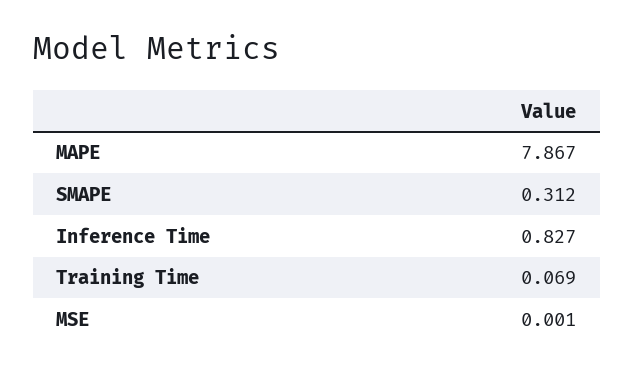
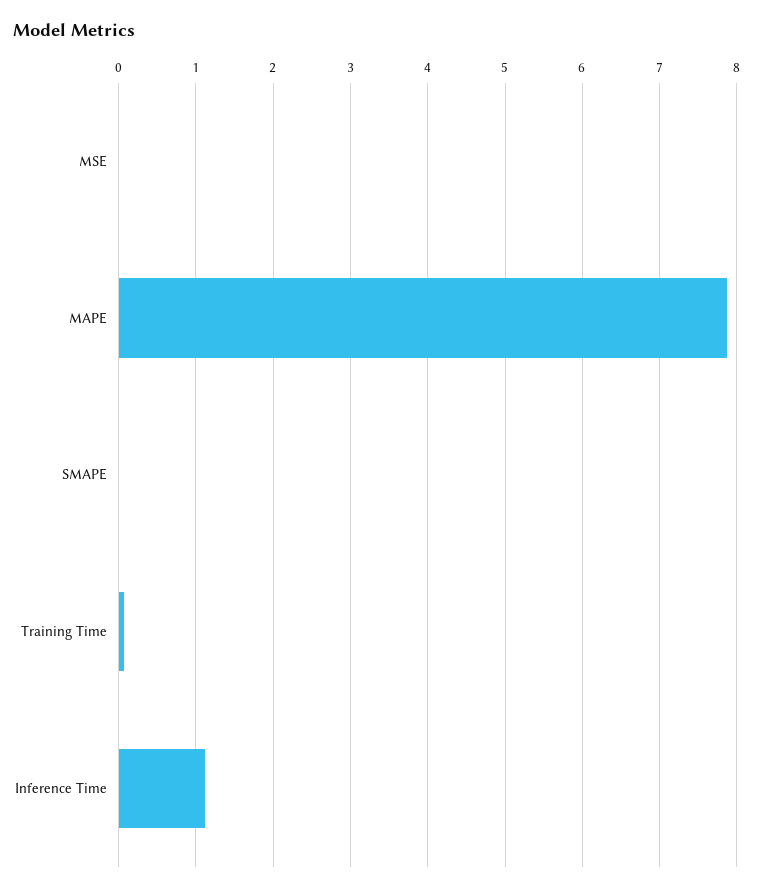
SMAPE: 0.312 -> 0
Inference Time: 0.827 -> 1.1

